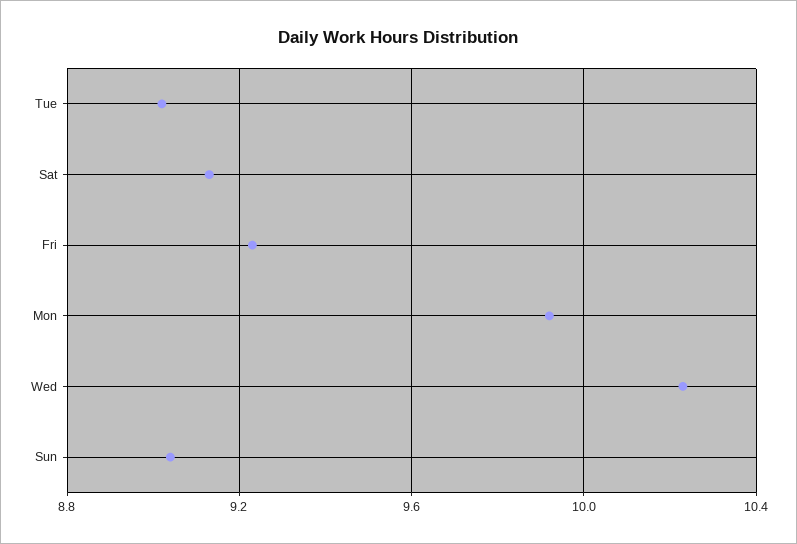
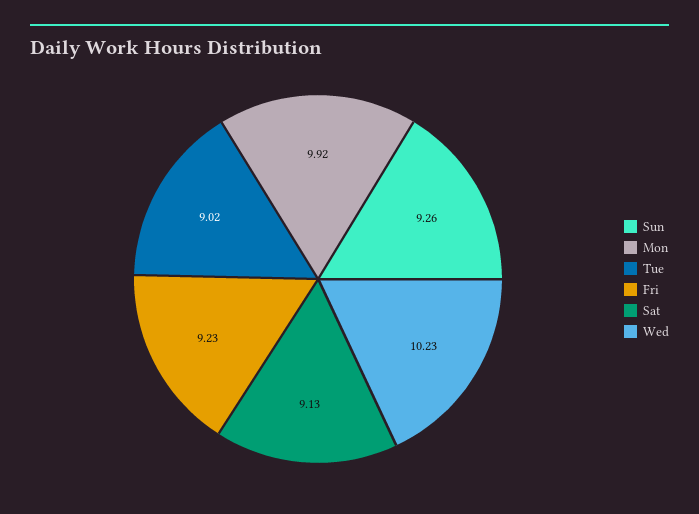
Sun: 9.05 -> 9.26

